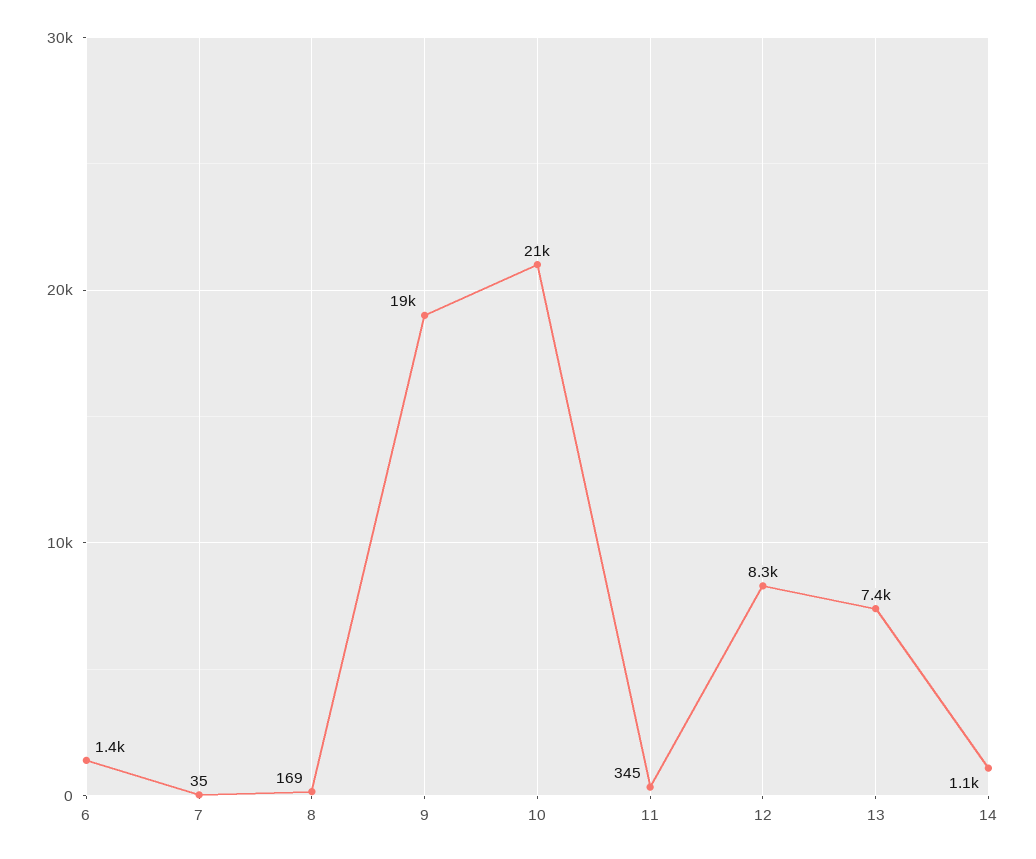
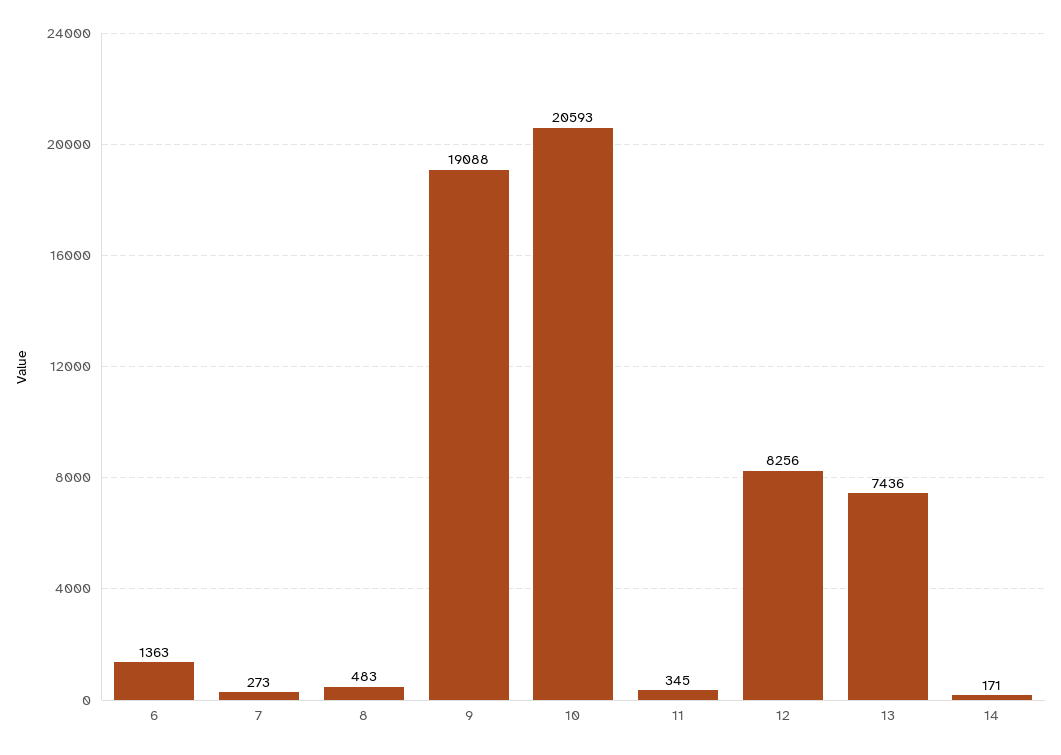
7: 35 -> 273
8: 169 -> 483
14: 1100 -> 171

